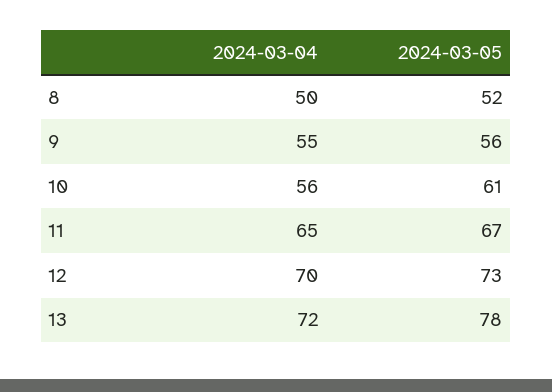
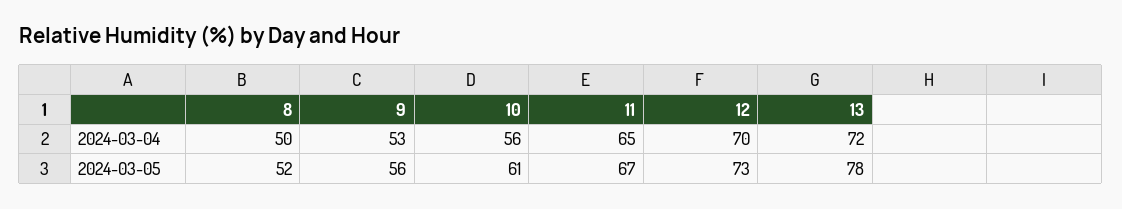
2024-03-04, 9: 55 -> 53

